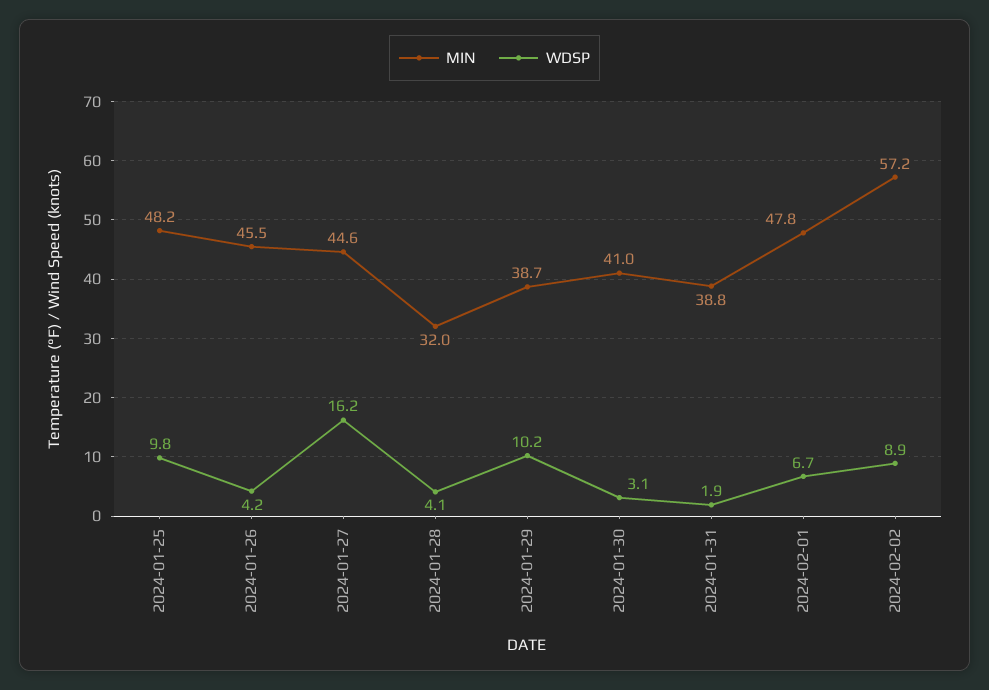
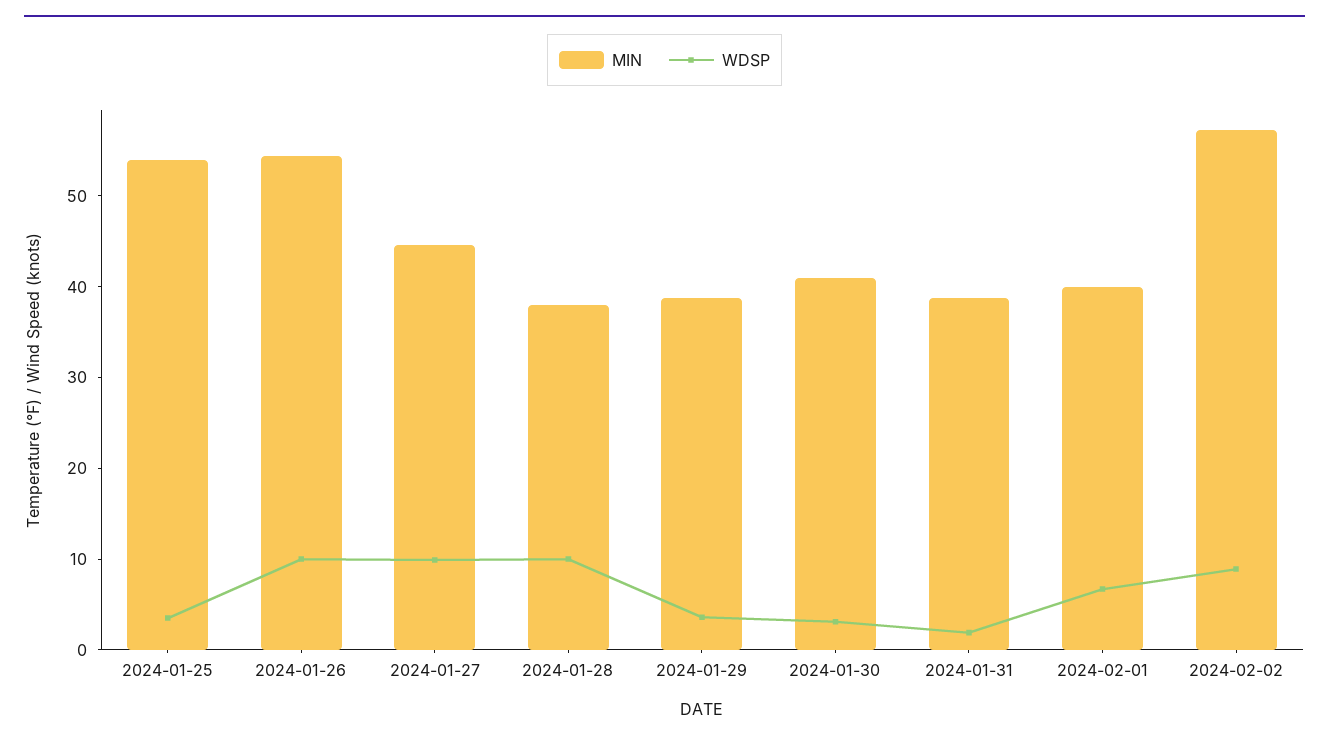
MIN, 2024-01-25: 48.2 -> 54
WDSP, 2024-01-25: 9.8 -> 4
MIN, 2024-01-26: 45.5 -> 54
WDSP, 2024-01-26: 4.2 -> 10
WDSP, 2024-01-27: 16.2 -> 10
MIN, 2024-01-28: 32 -> 38
WDSP, 2024-01-28: 4.1 -> 10
WDSP, 2024-01-29: 10.2 -> 4
MIN, 2024-02-01: 47.8 -> 40

